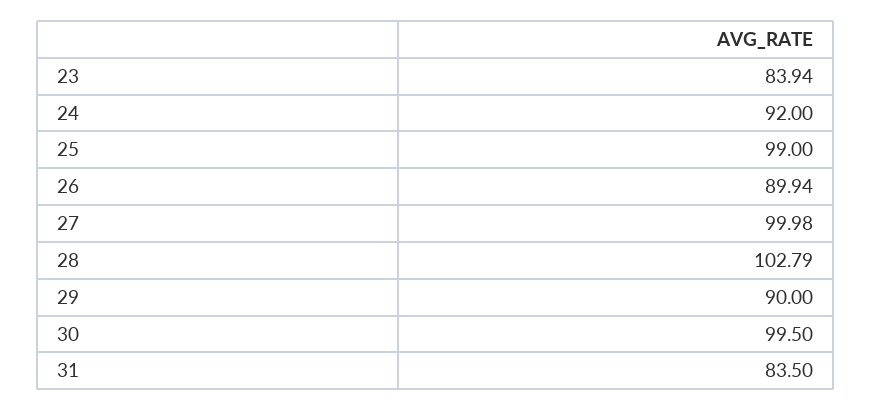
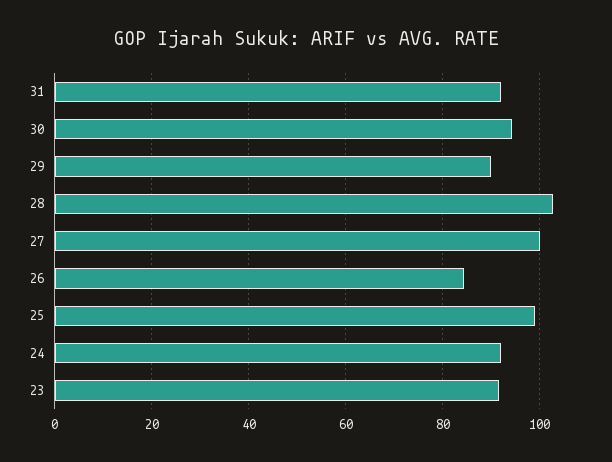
23: 83.94 -> 92
26: 89.94 -> 84
30: 99.5 -> 94
31: 83.5 -> 92

